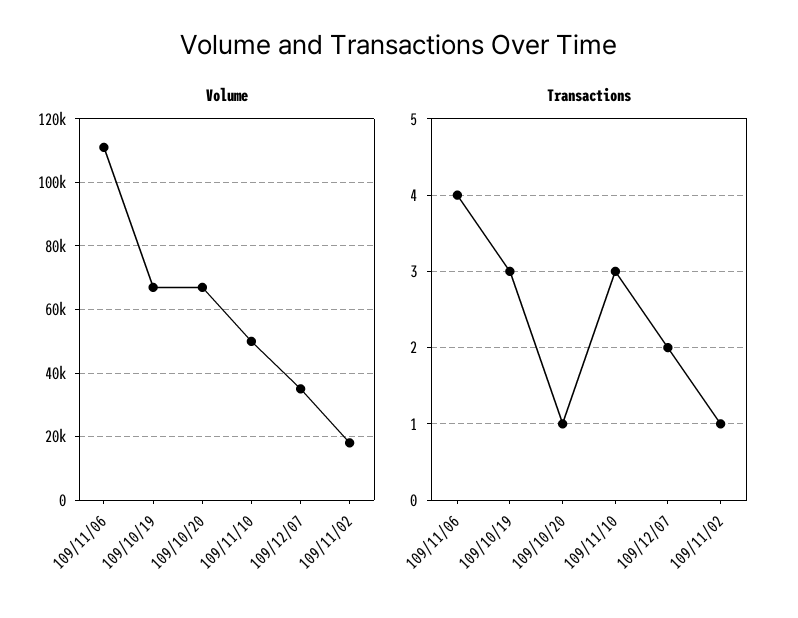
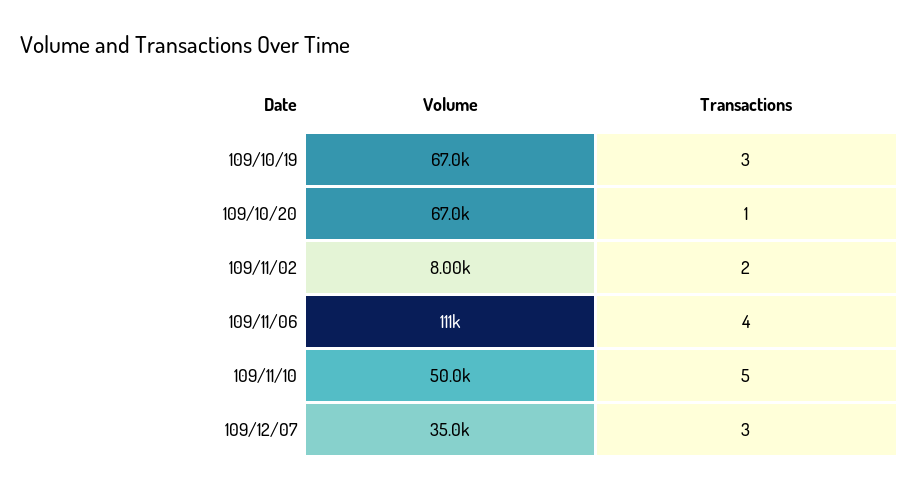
Volume, 109/11/02: 18000 -> 8000
Transactions, 109/11/10: 3 -> 5
Transactions, 109/12/07: 2 -> 3
Transactions, 109/11/02: 1 -> 2

